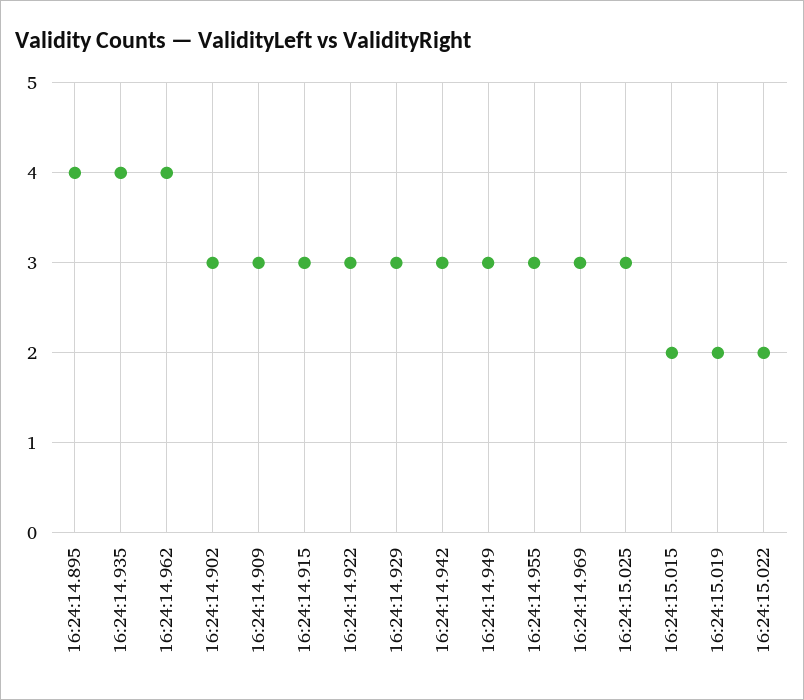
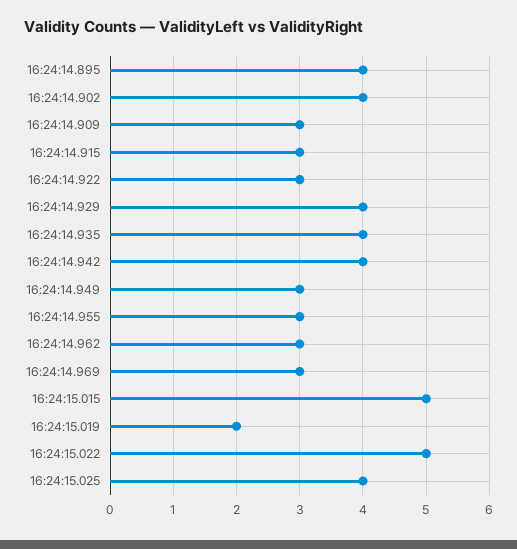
16:24:14.962: 4 -> 3
16:24:14.902: 3 -> 4
16:24:14.929: 3 -> 4
16:24:14.942: 3 -> 4
16:24:15.025: 3 -> 4
16:24:15.015: 2 -> 5
16:24:15.022: 2 -> 5

